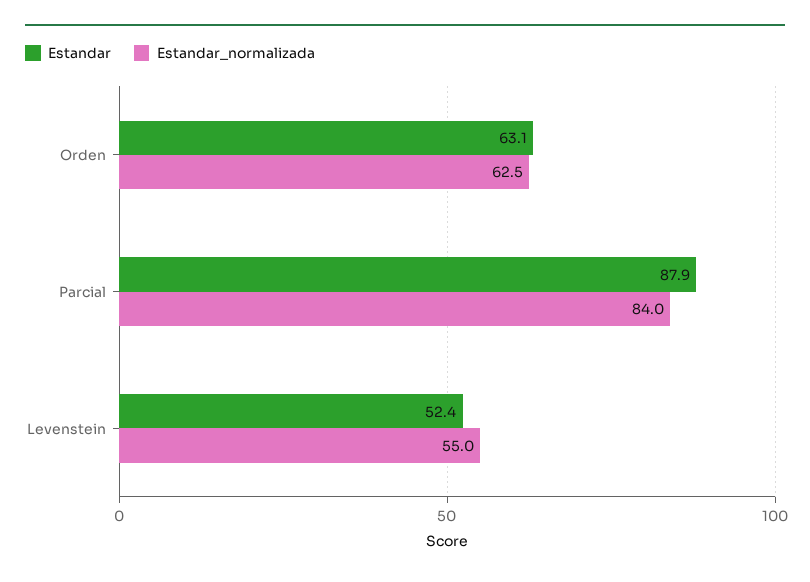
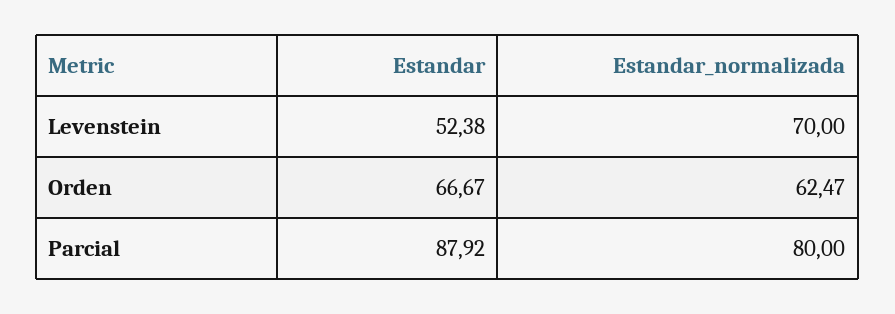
Estandar, Orden: 63.1 -> 66.67
Estandar_normalizada, Parcial: 84 -> 80
Estandar_normalizada, Levenstein: 55 -> 70

